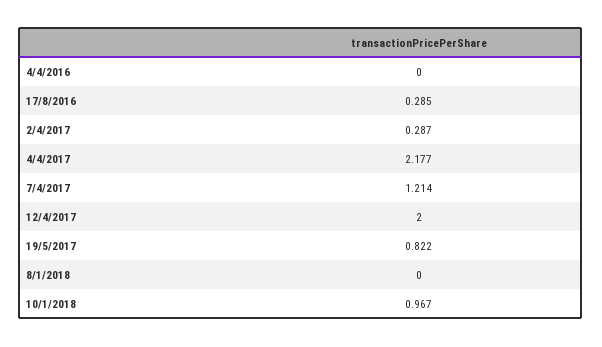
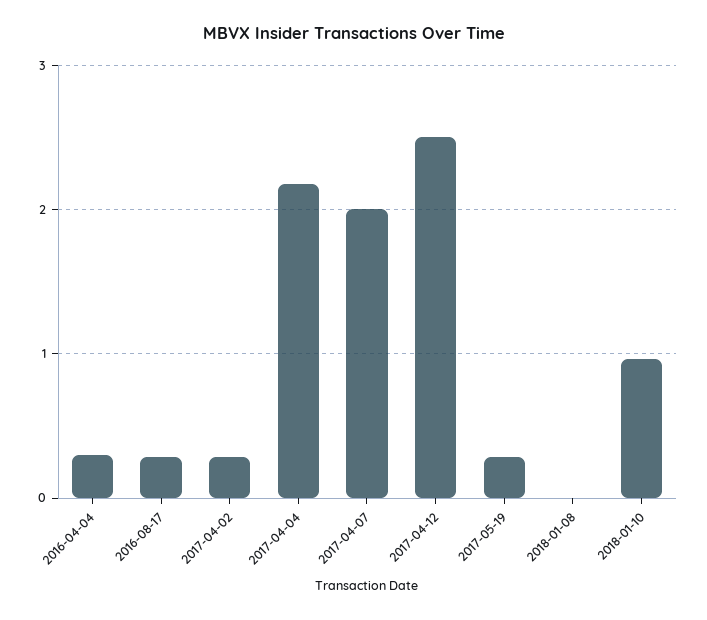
4/4/2016: 0 -> 0.3
7/4/2017: 1.214 -> 2
12/4/2017: 2 -> 2.5
19/5/2017: 0.822 -> 0.3

